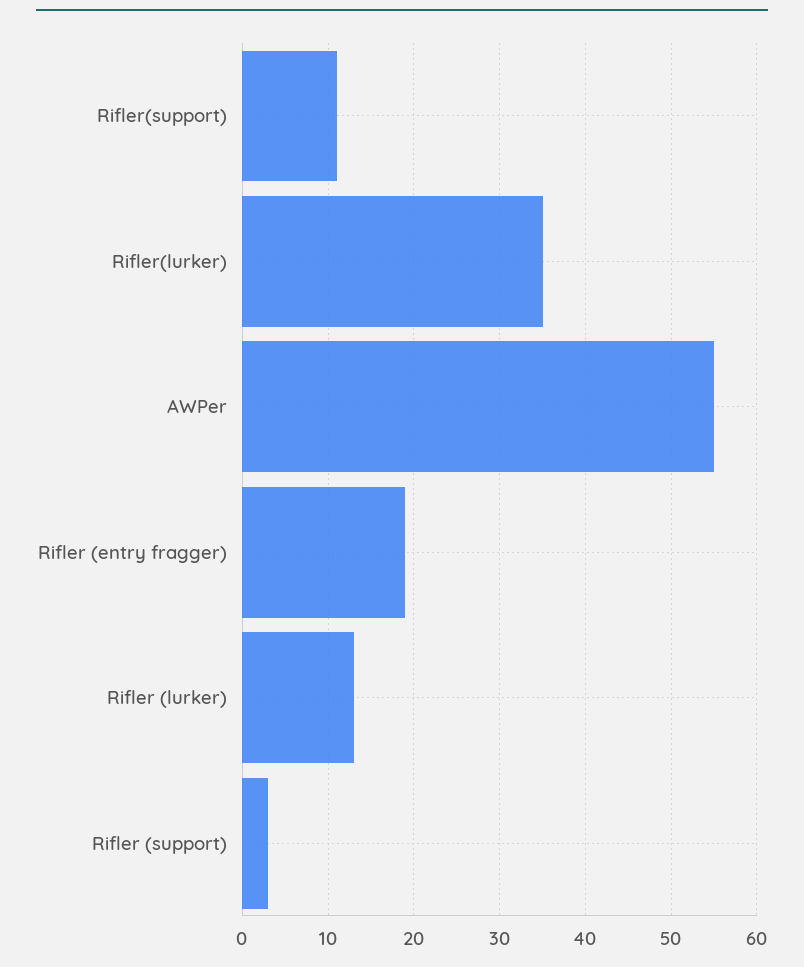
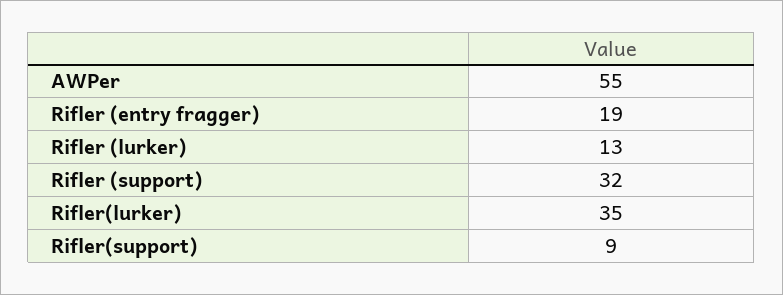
Rifler(support): 11 -> 9
Rifler (support): 3 -> 32

